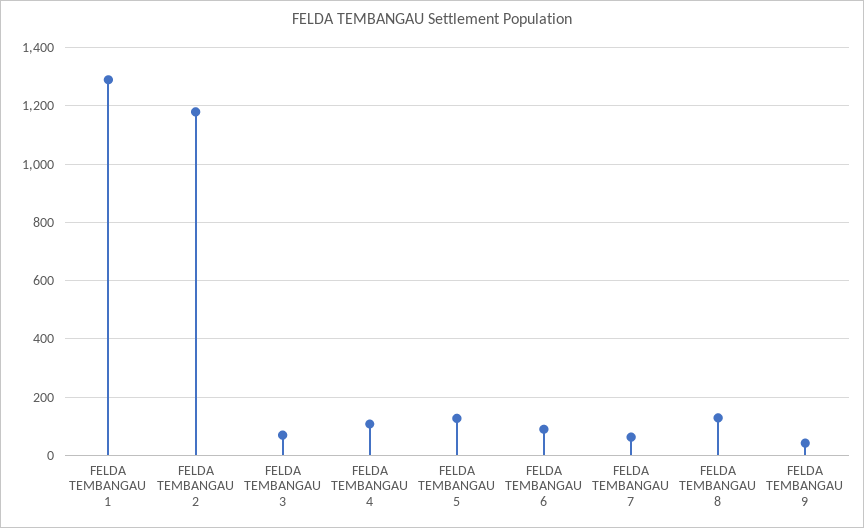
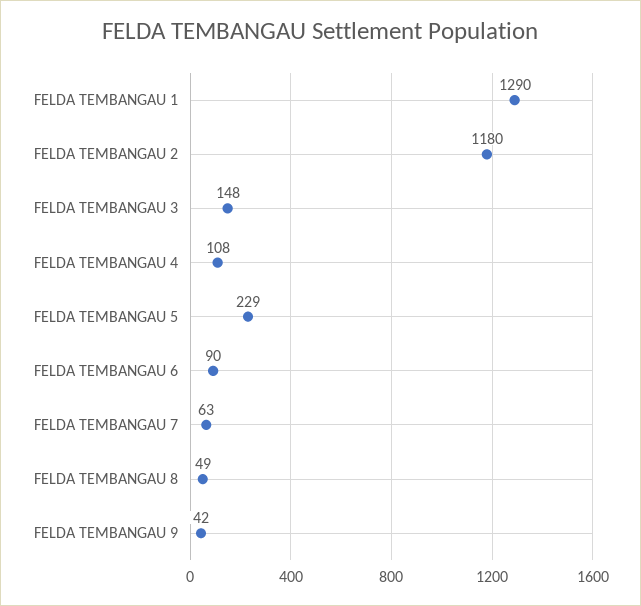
FELDA TEMBANGAU 3: 75 -> 148
FELDA TEMBANGAU 5: 125 -> 229
FELDA TEMBANGAU 8: 125 -> 49

